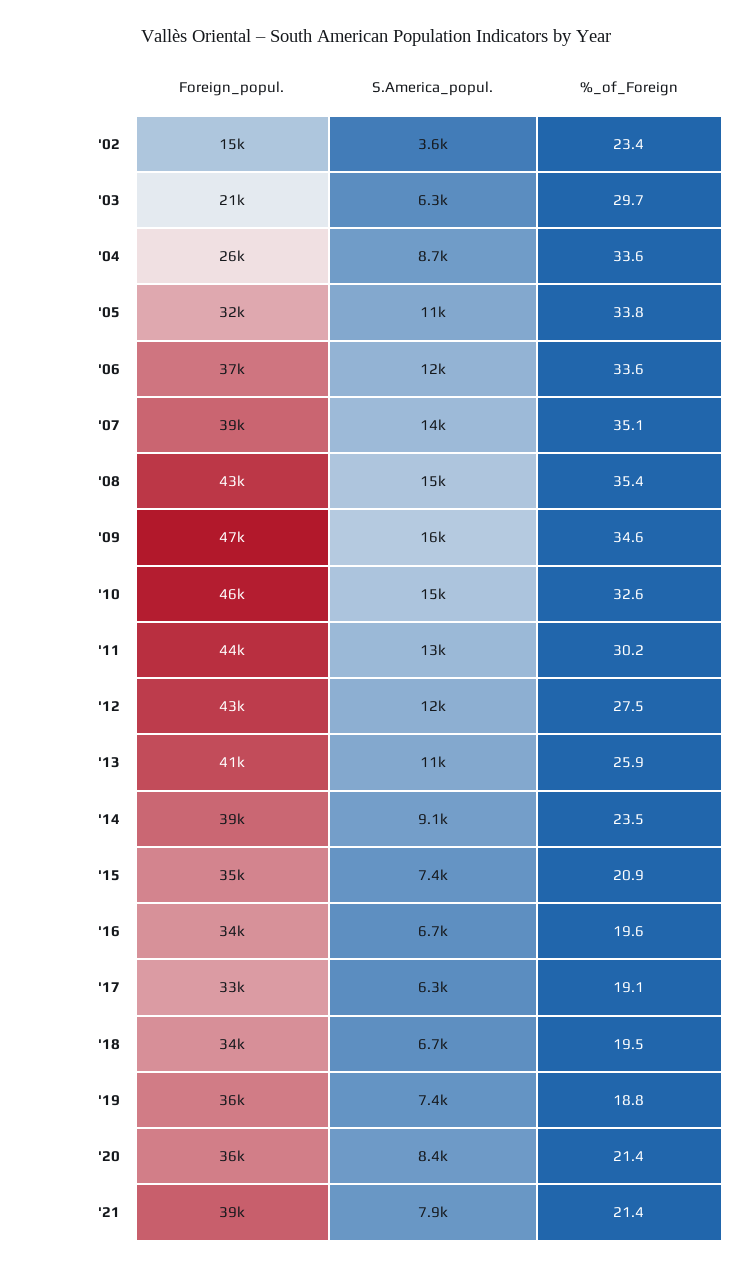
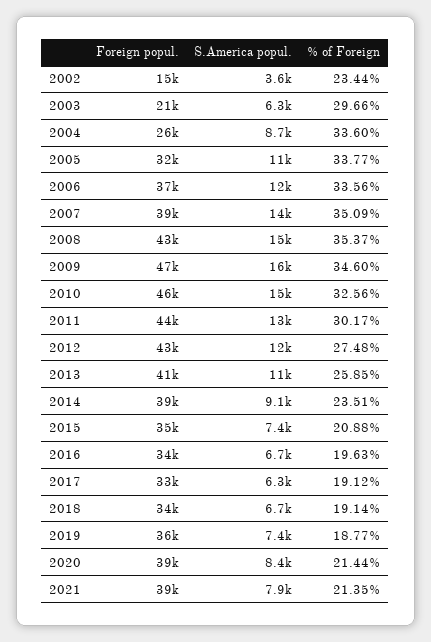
%_of_Foreign, '18: 19.5 -> 19.14
Foreign_popul., '20: 36000 -> 39000

